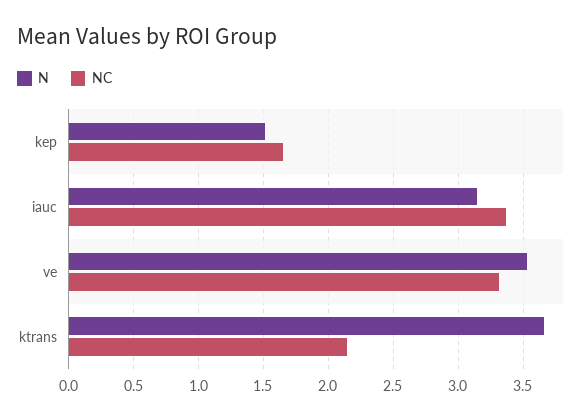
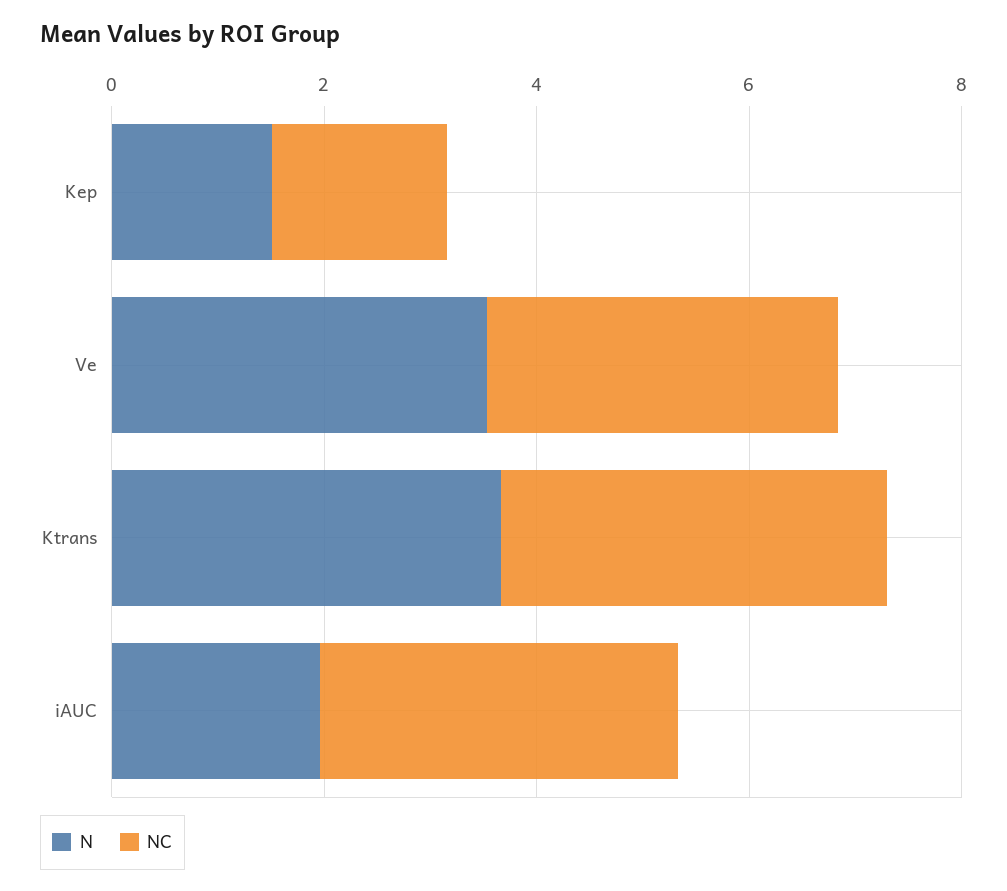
N, iauc: 3.15 -> 2
NC, ktrans: 2.15 -> 3.5

